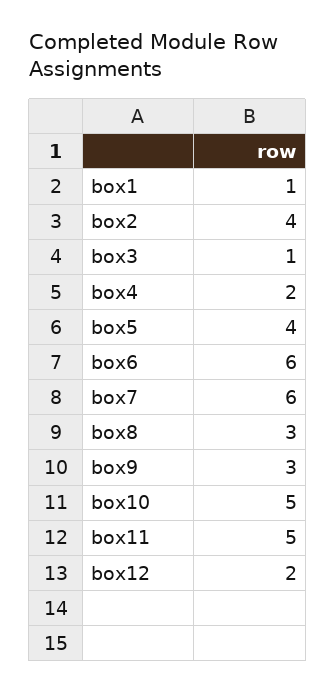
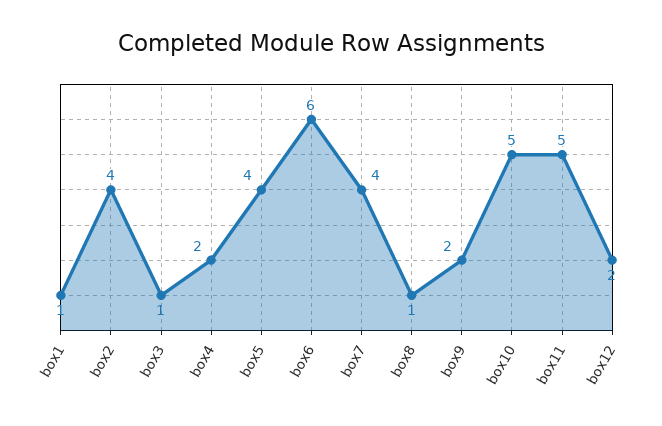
box7: 6 -> 4
box8: 3 -> 1
box9: 3 -> 2

